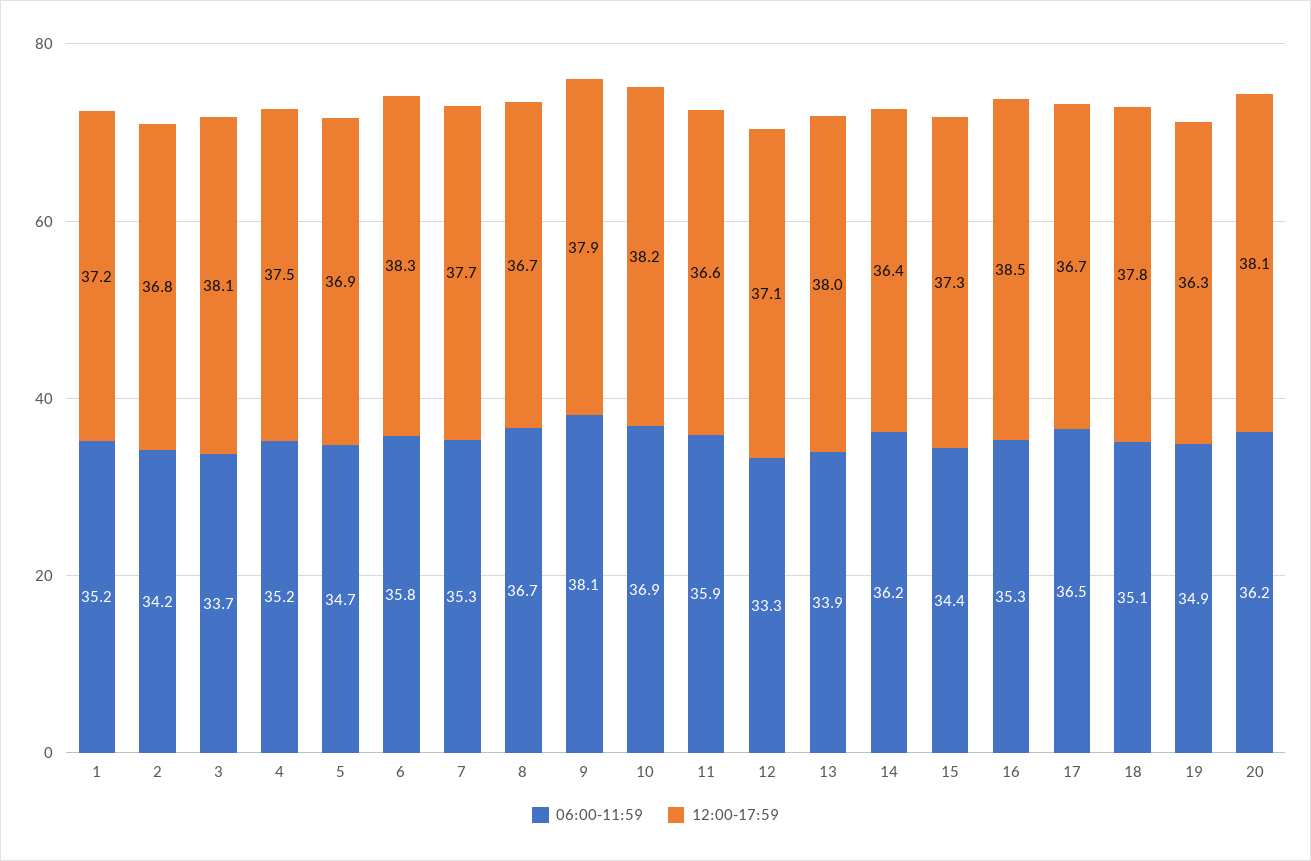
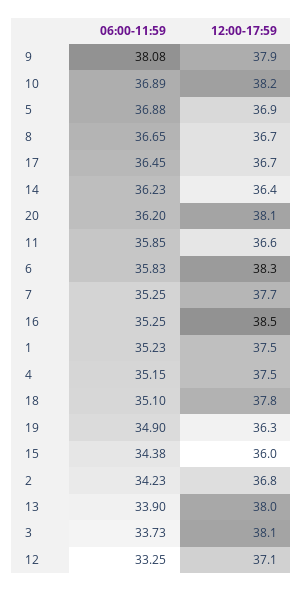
12:00-17:59, 1: 37.2 -> 37.5
06:00-11:59, 5: 34.7 -> 36.88
12:00-17:59, 15: 37.3 -> 36

